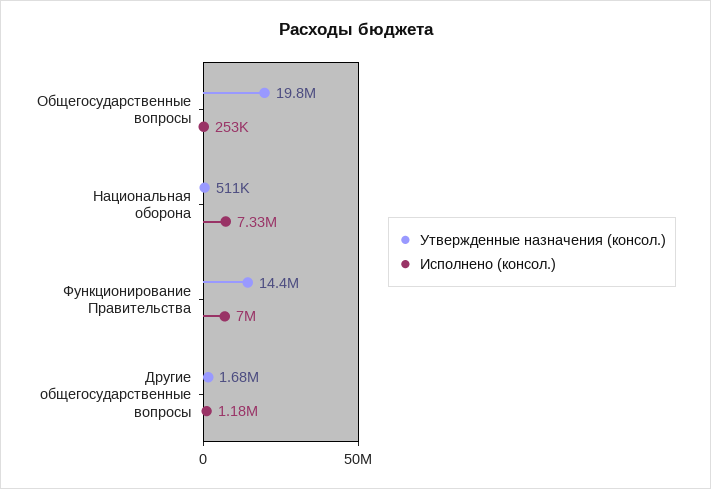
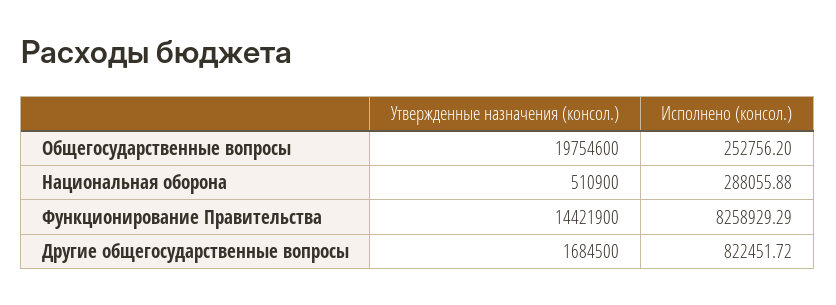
Исполнено (консол.), Национальная оборона: 7330000 -> 288055.88
Исполнено (консол.), Функционирование Правительства: 7000000 -> 8258929.29
Исполнено (консол.), Другие общегосударственные вопросы: 1180000 -> 822451.72

